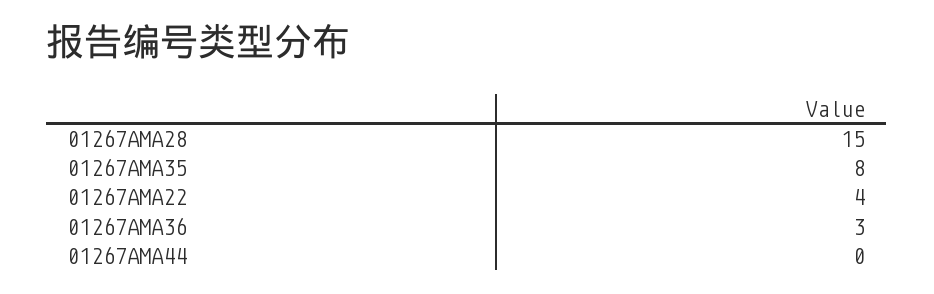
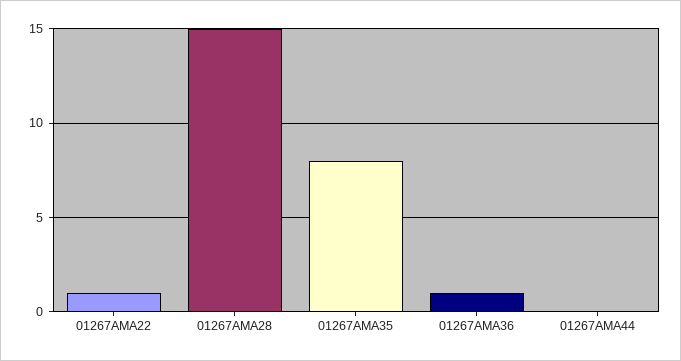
01267AMA22: 4 -> 1
01267AMA36: 3 -> 1

